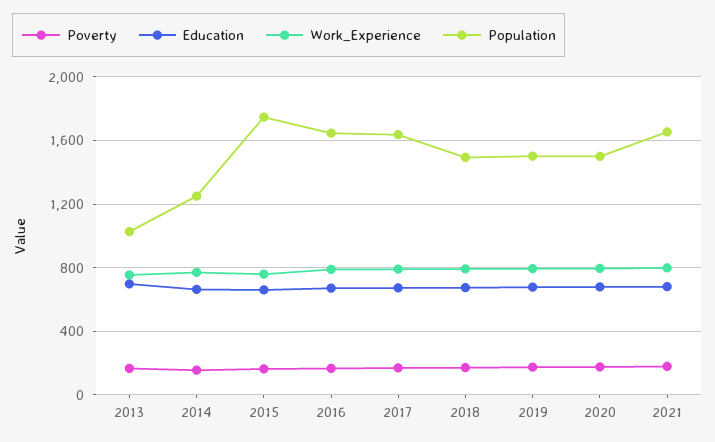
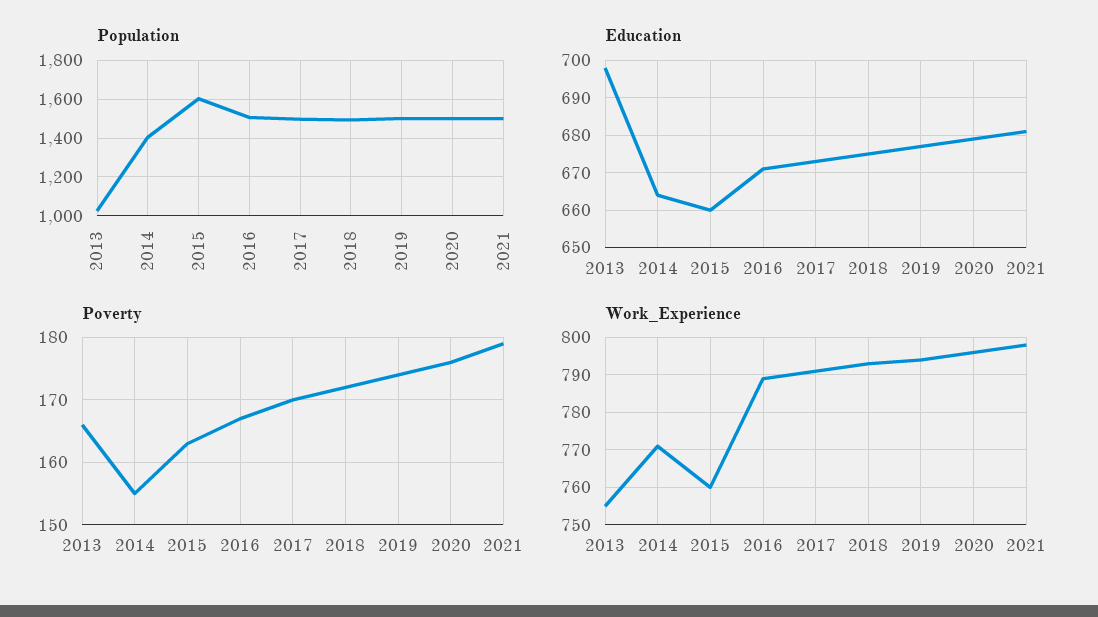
Population, 2014: 1250 -> 1400
Population, 2015: 1750 -> 1600
Population, 2016: 1650 -> 1500
Population, 2017: 1650 -> 1500
Population, 2021: 1650 -> 1500

